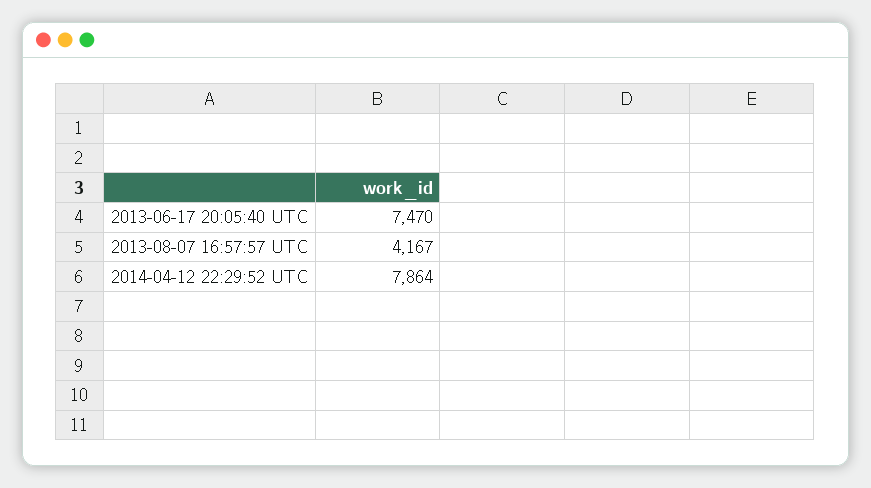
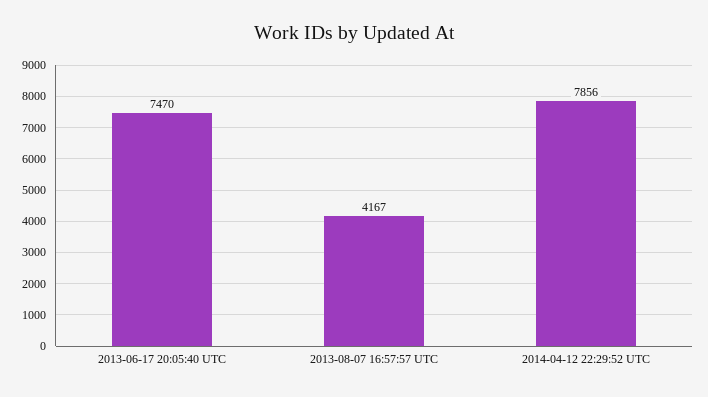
2014-04-12 22:29:52 UTC: 7864 -> 7856

